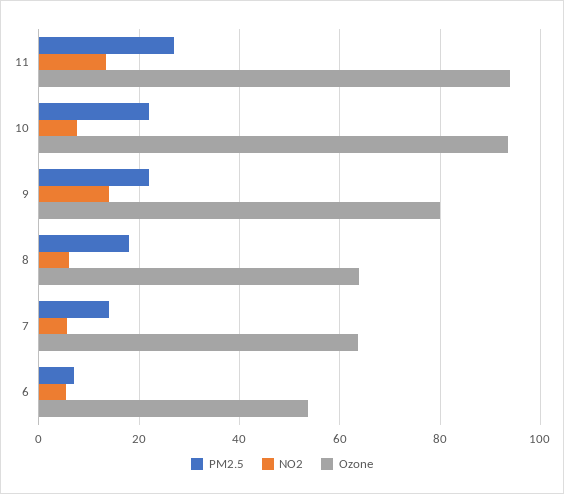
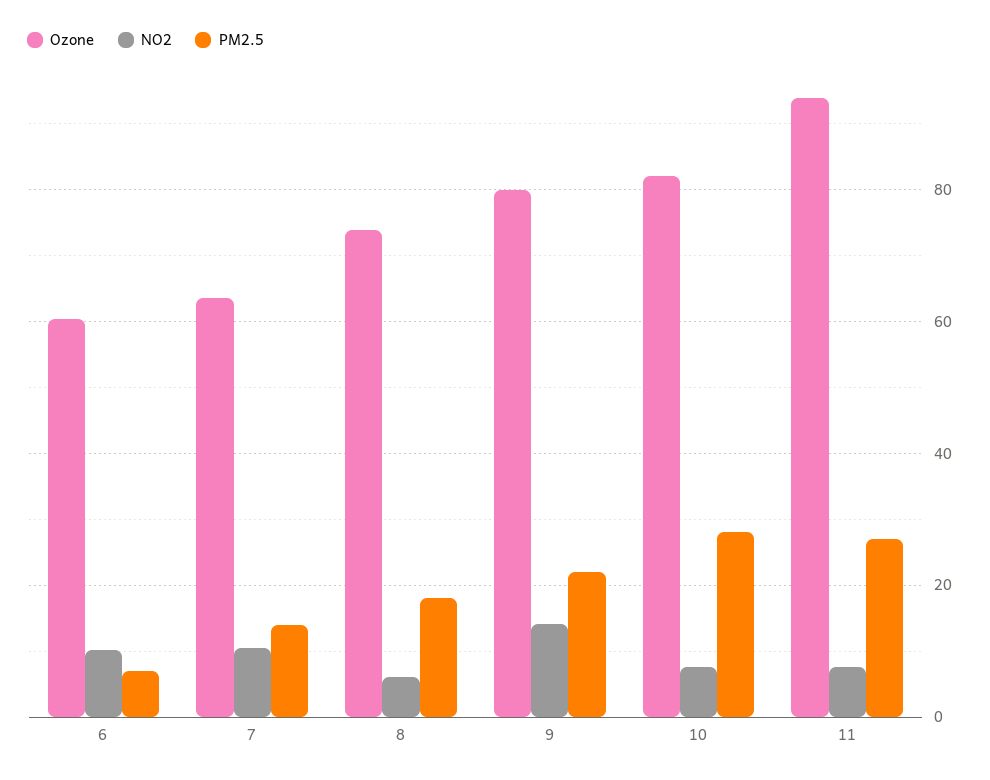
NO2, 11: 14 -> 8
PM2.5, 10: 22 -> 28
Ozone, 10: 94 -> 82
Ozone, 8: 64 -> 74
NO2, 7: 6 -> 10
NO2, 6: 6 -> 10
Ozone, 6: 54 -> 60

